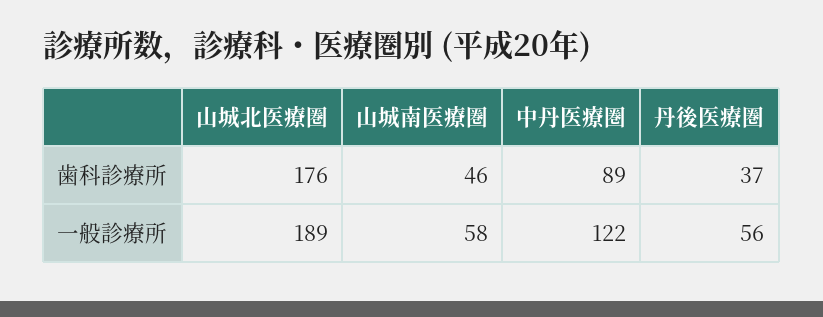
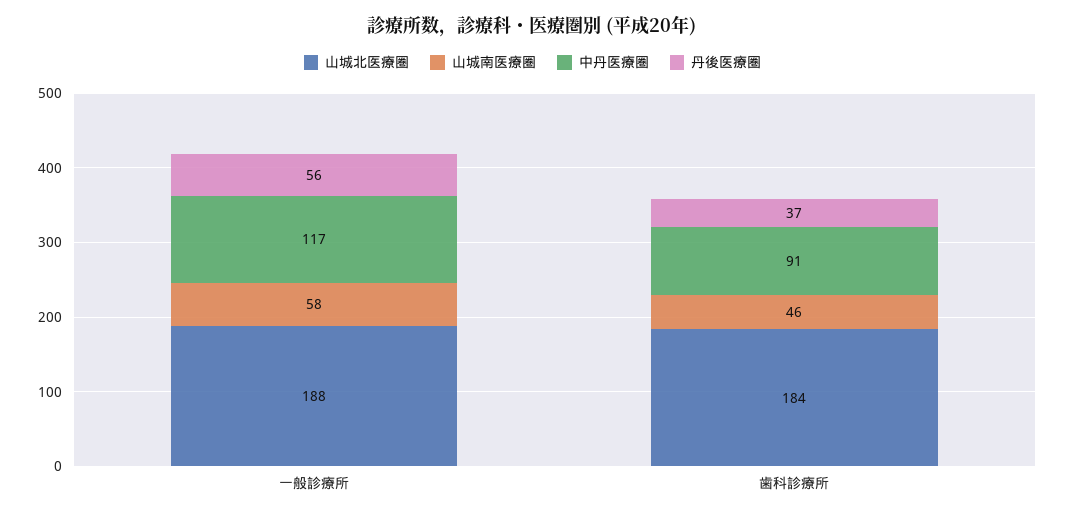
山城北医療圏, 歯科診療所: 176 -> 184
中丹医療圏, 歯科診療所: 89 -> 91
山城北医療圏, 一般診療所: 189 -> 188
中丹医療圏, 一般診療所: 122 -> 117

